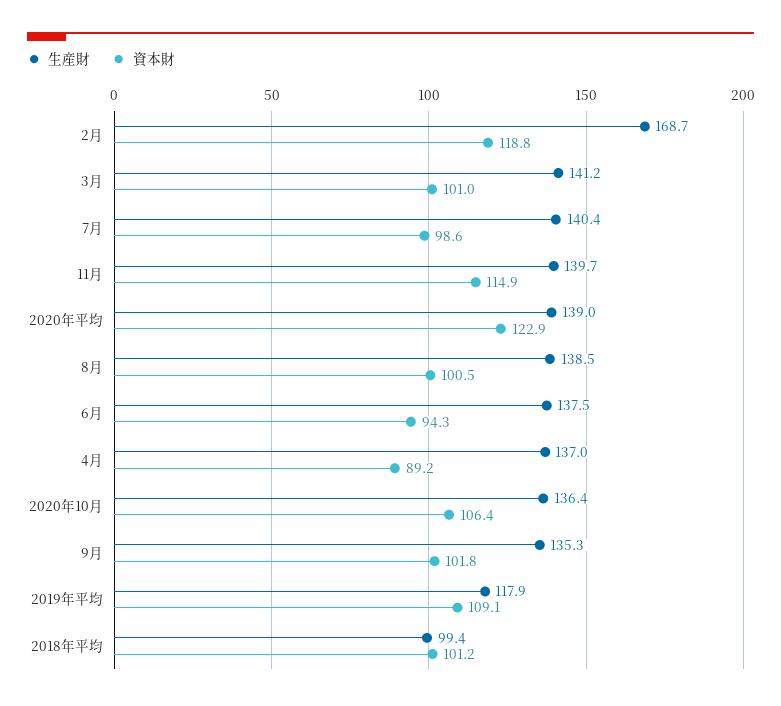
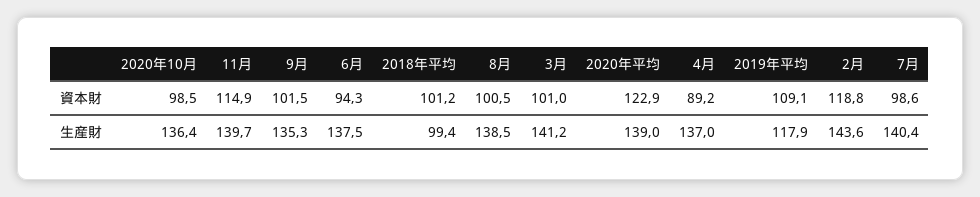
生産財, 2月: 168.7 -> 143.6
資本財, 2020年10月: 106.4 -> 98.5
資本財, 9月: 101.8 -> 101.5

